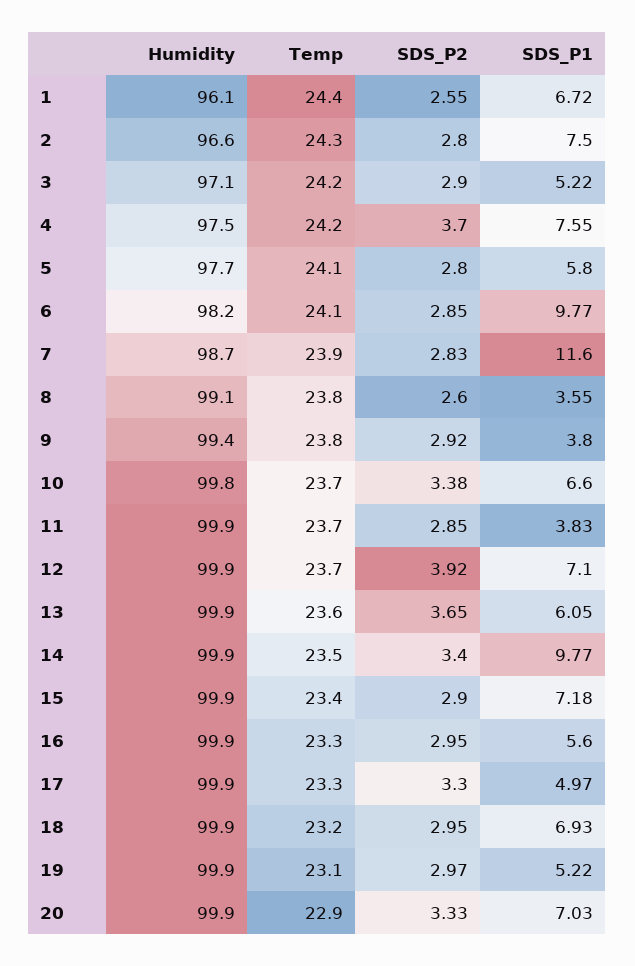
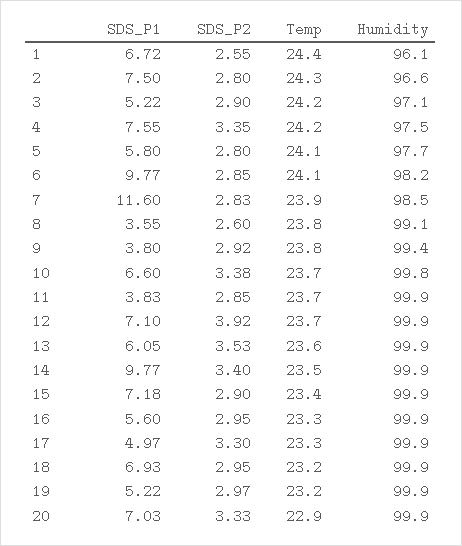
SDS_P2, 4: 3.7 -> 3.35
Humidity, 7: 98.7 -> 98.5
SDS_P2, 13: 3.65 -> 3.53
Temp, 19: 23.1 -> 23.2

